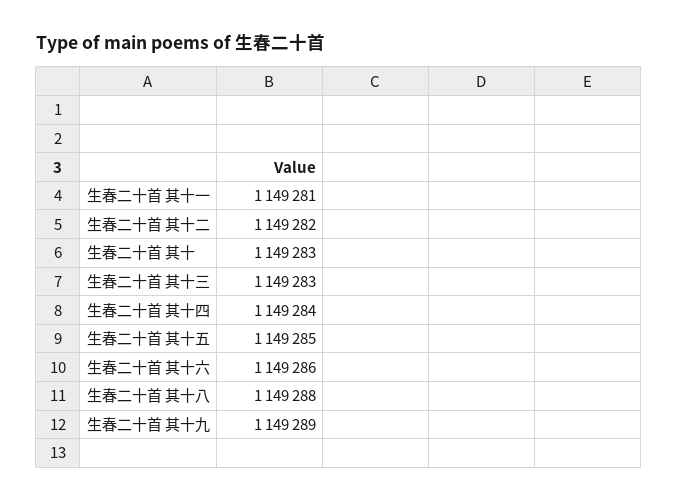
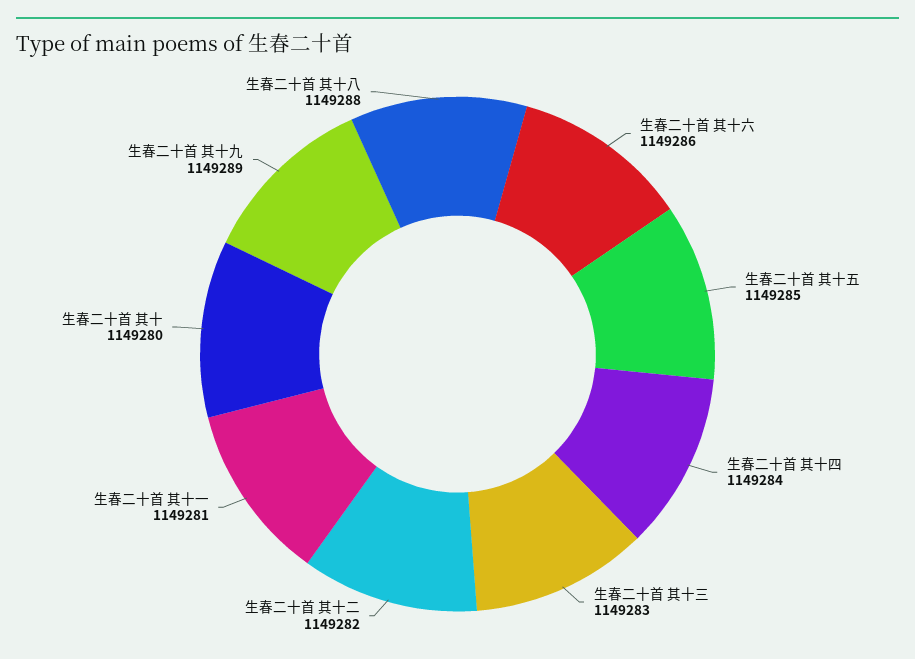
生春二十首 其十: 1149283 -> 1149280

